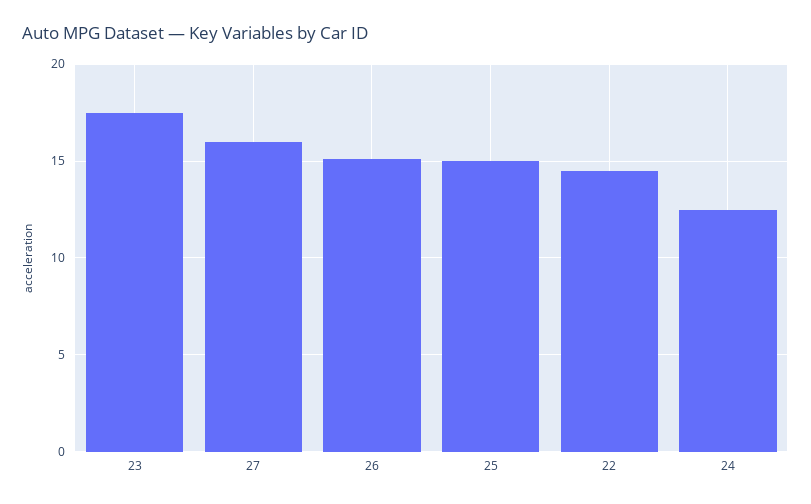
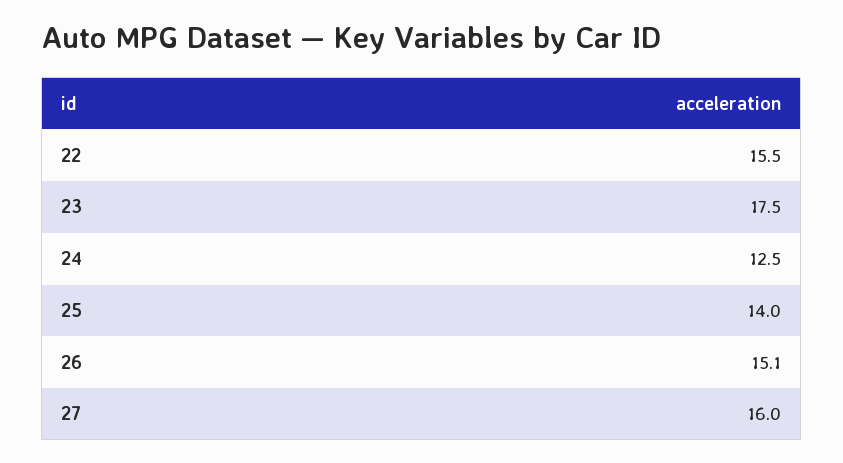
25: 15 -> 14
22: 14.5 -> 15.5

